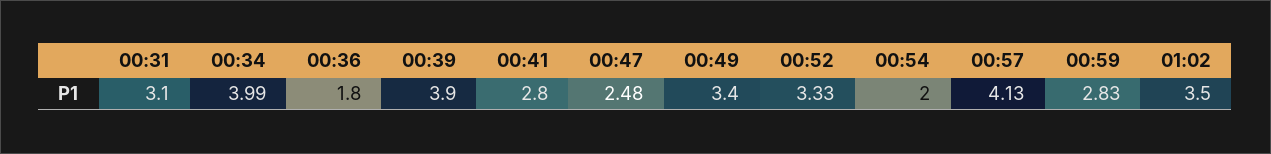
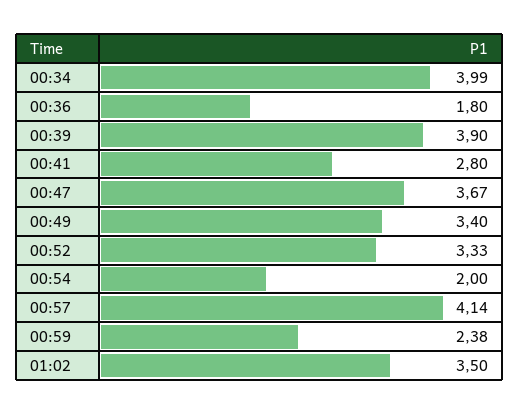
00:31: 3.1 -> none
00:47: 2.48 -> 3.67
00:57: 4.13 -> 4.14
00:59: 2.83 -> 2.38

